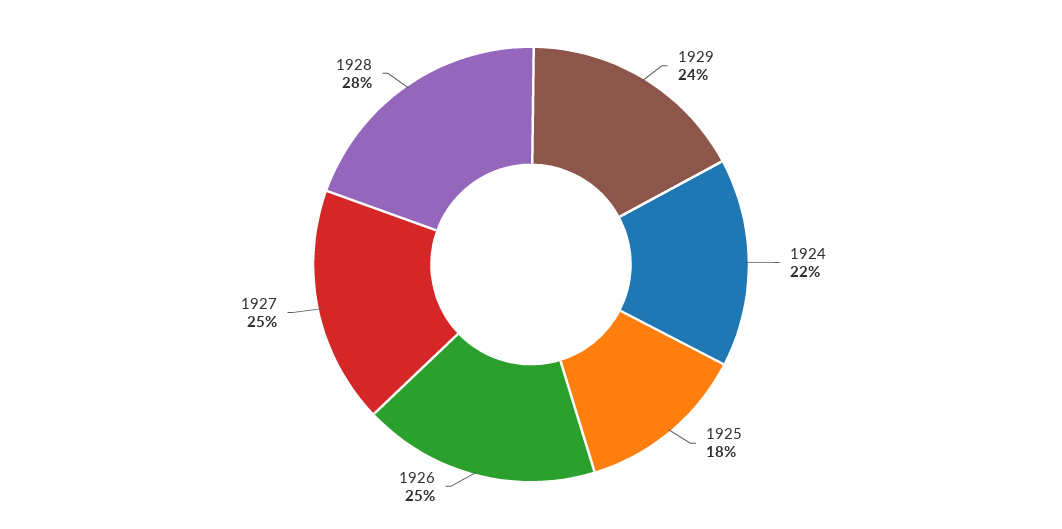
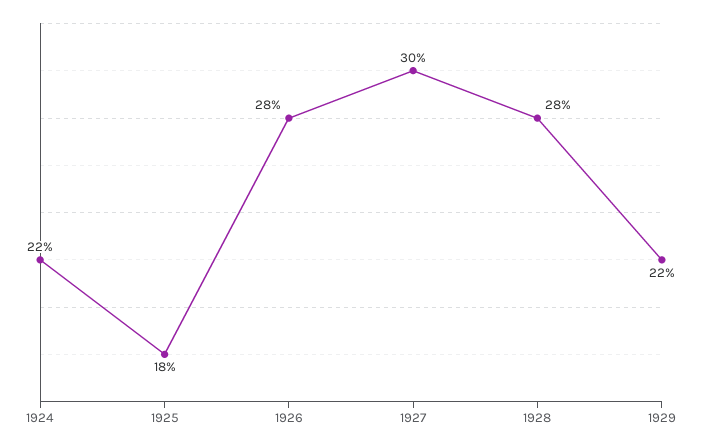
1929: 24 -> 22
1926: 25 -> 28
1927: 25 -> 30

